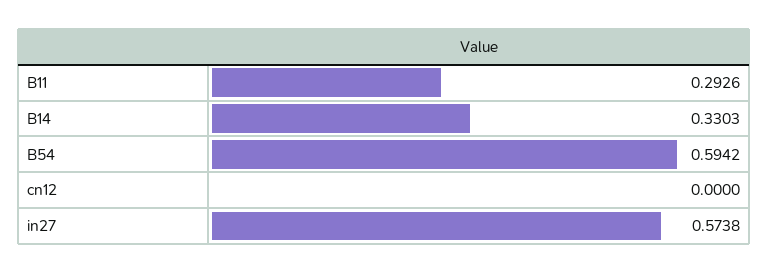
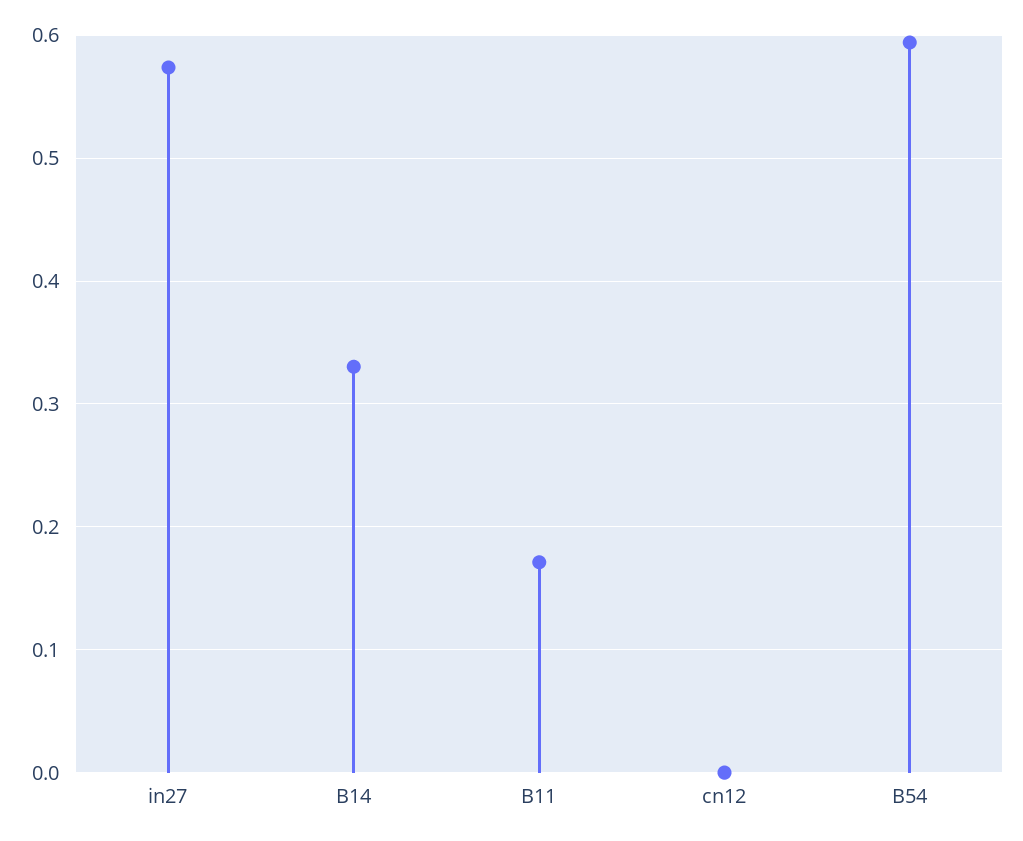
B11: 0.2926 -> 0.17

